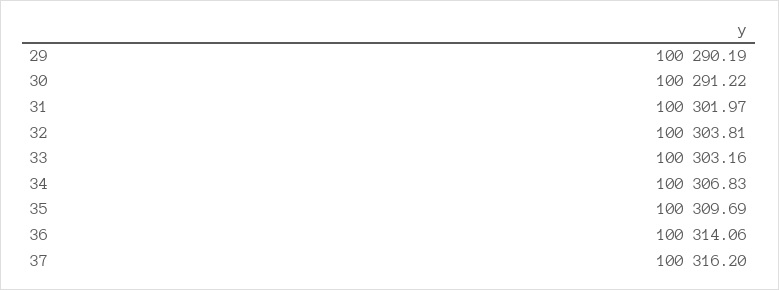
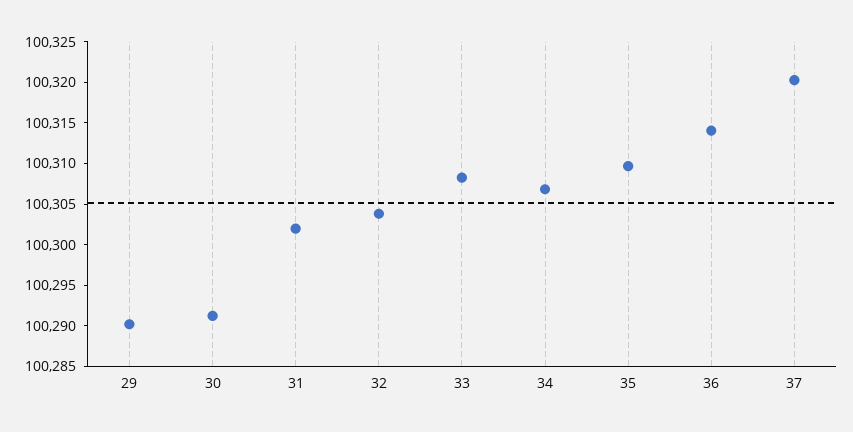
33: 100303.16 -> 100308
37: 100316.2 -> 100320

